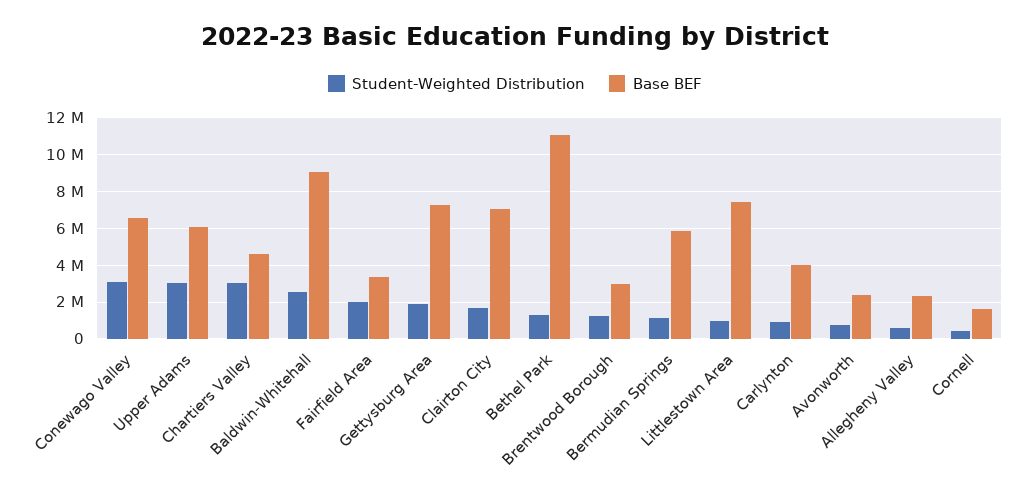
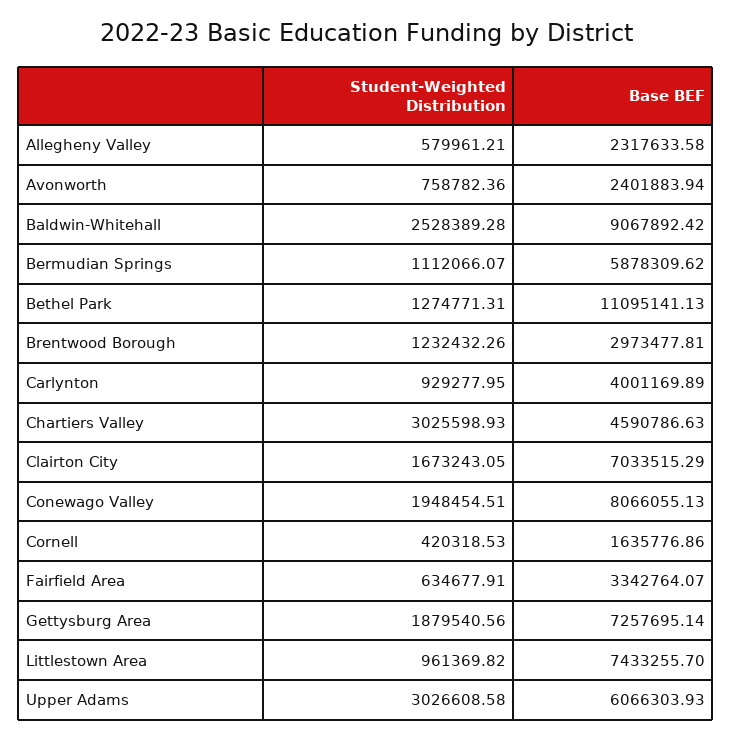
Student-Weighted Distribution, Conewago Valley: 3000000 -> 1948454.51
Base BEF, Conewago Valley: 6500000 -> 8066055.13
Student-Weighted Distribution, Fairfield Area: 2000000 -> 634677.91

